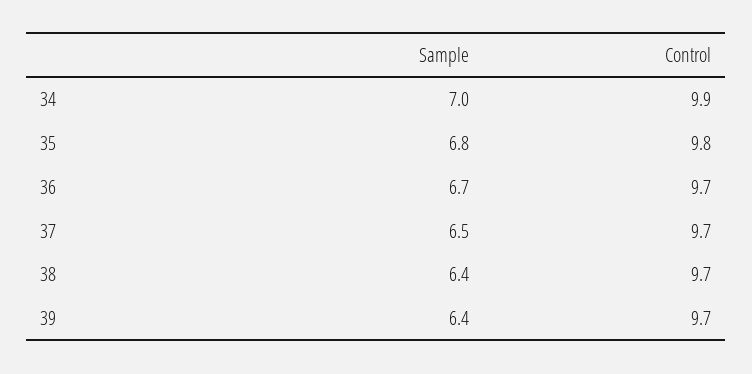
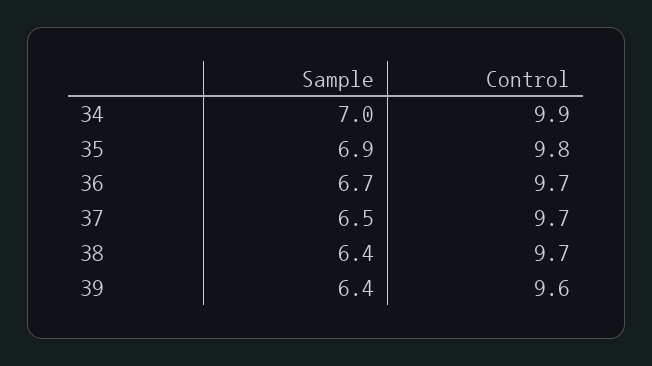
Sample, 35: 6.8 -> 6.9
Control, 39: 9.7 -> 9.6

